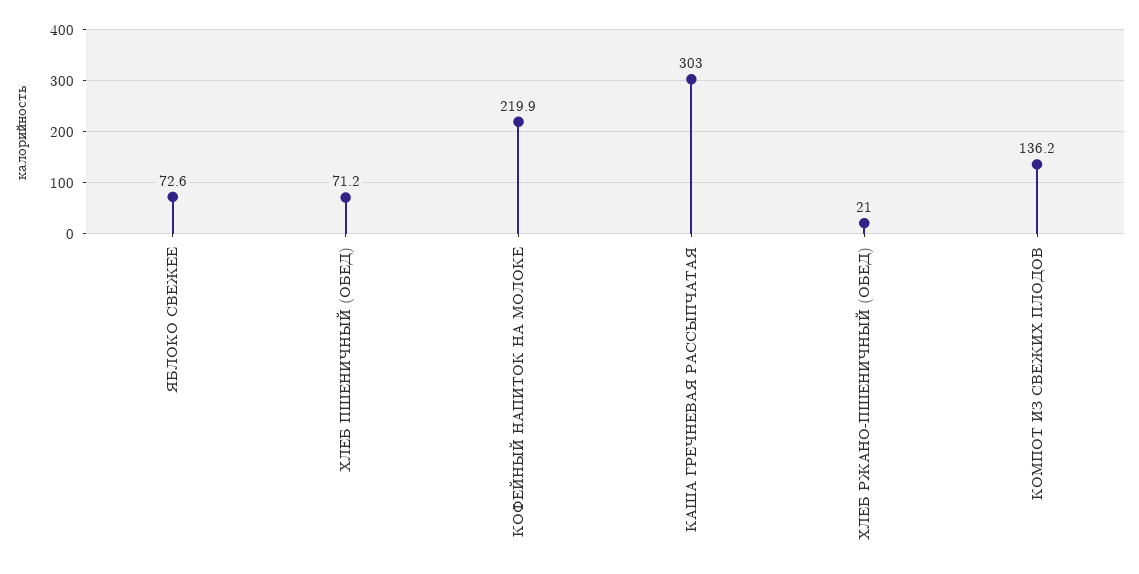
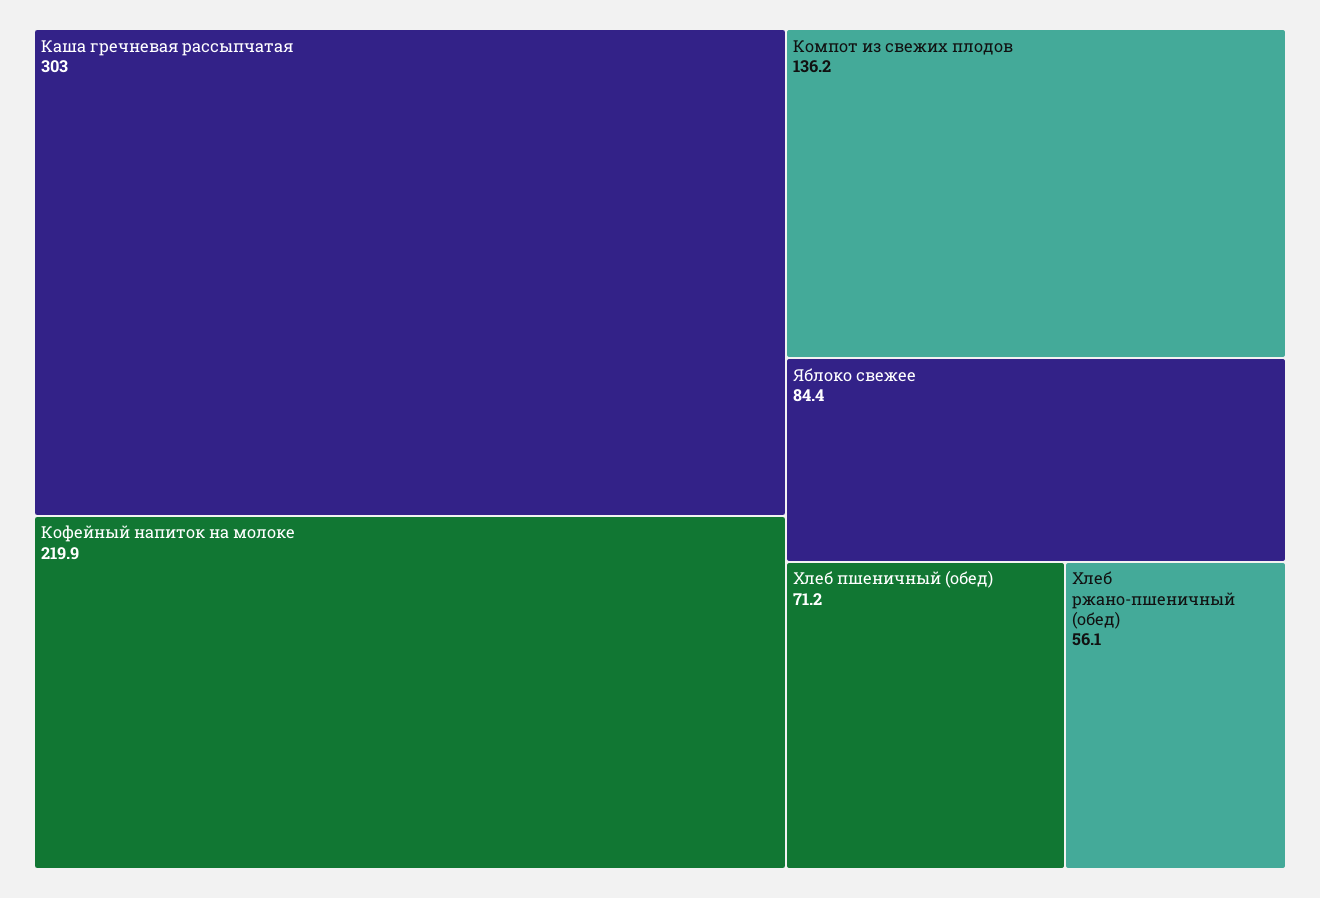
ЯБЛОКО СВЕЖЕЕ: 72.6 -> 84.4
ХЛЕБ РЖАНО-ПШЕНИЧНЫЙ (ОБЕД): 21 -> 56.1

